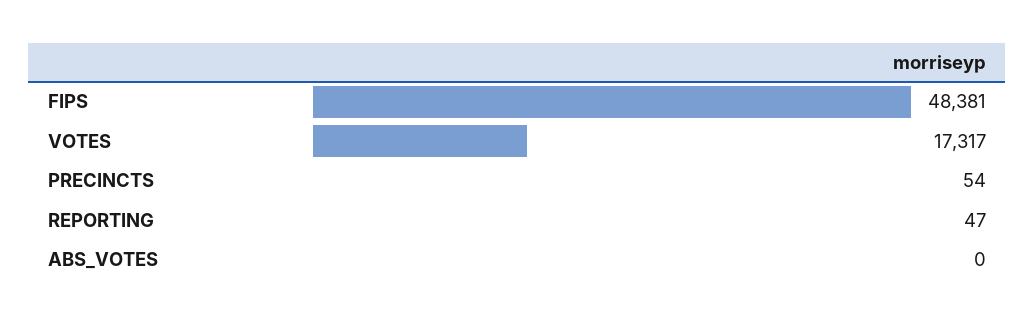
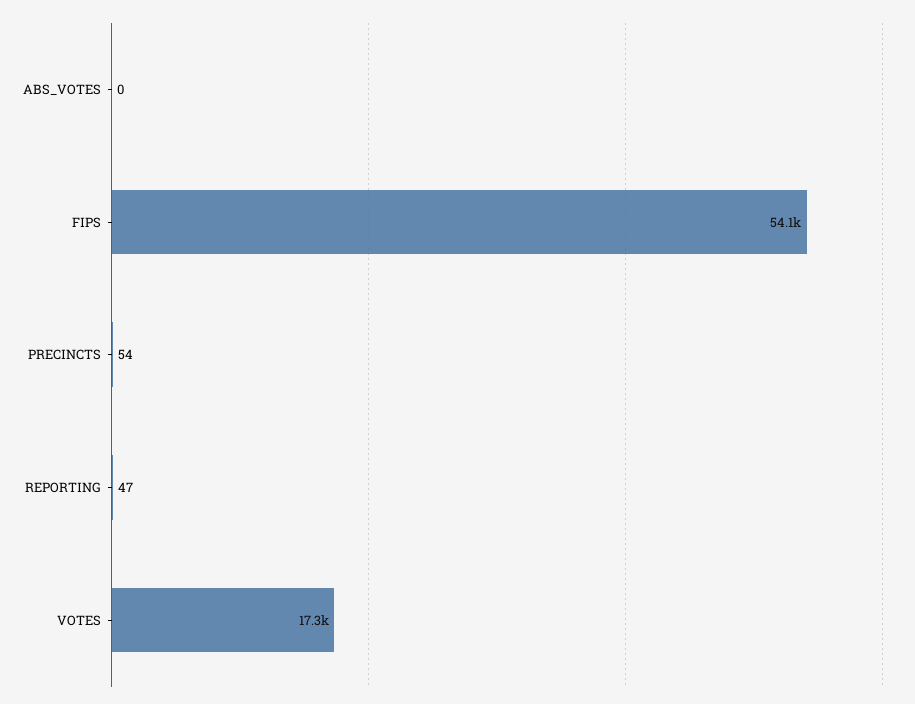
FIPS: 48381 -> 54100

